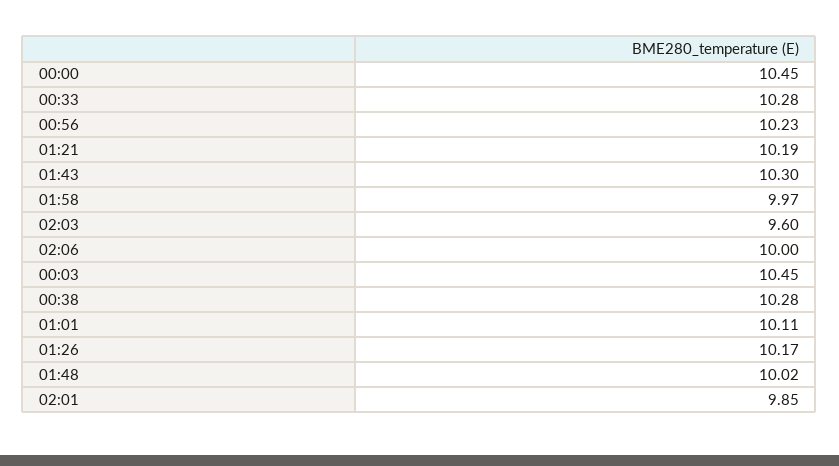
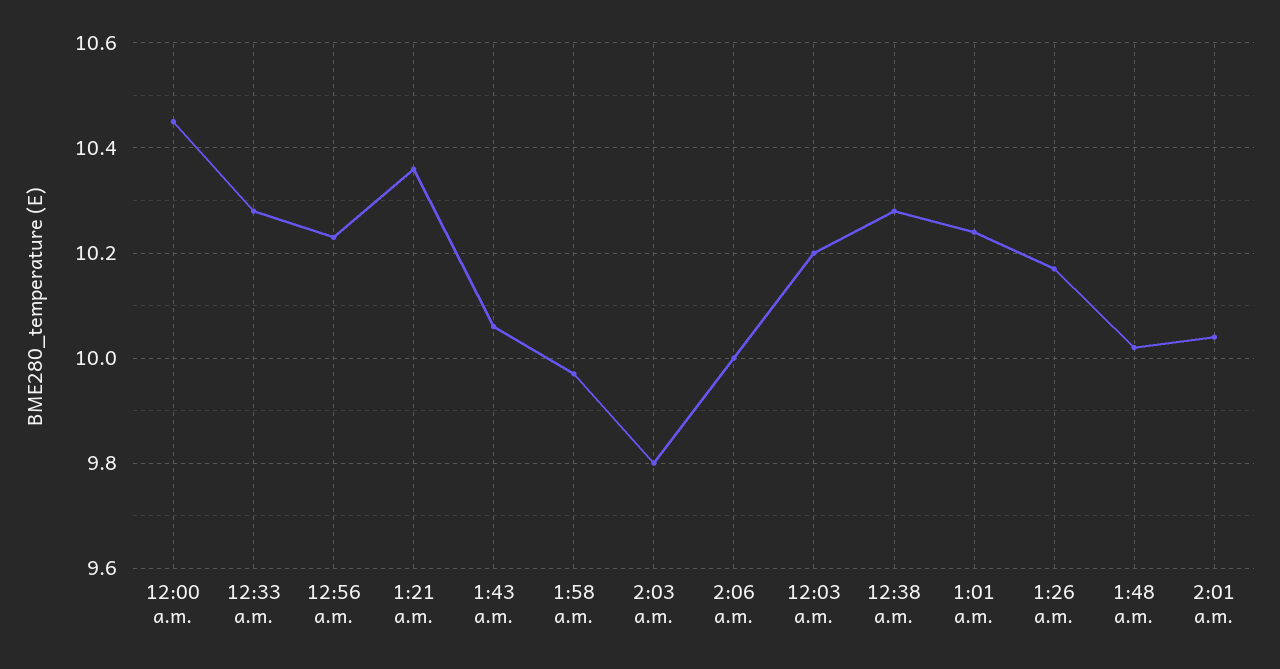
01:21: 10.19 -> 10.35
01:43: 10.3 -> 10.05
02:03: 9.6 -> 9.8
00:03: 10.45 -> 10.2
01:01: 10.11 -> 10.25
02:01: 9.85 -> 10.05

